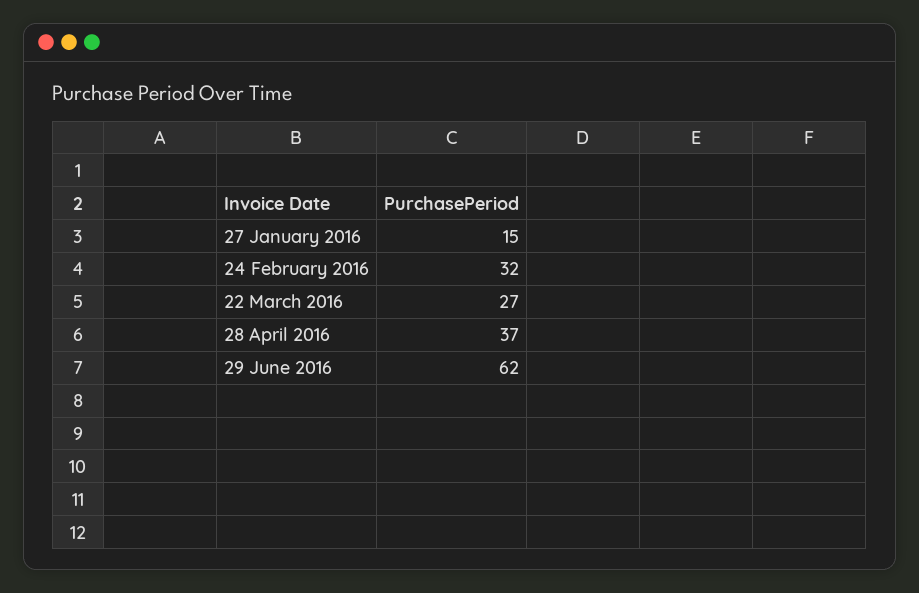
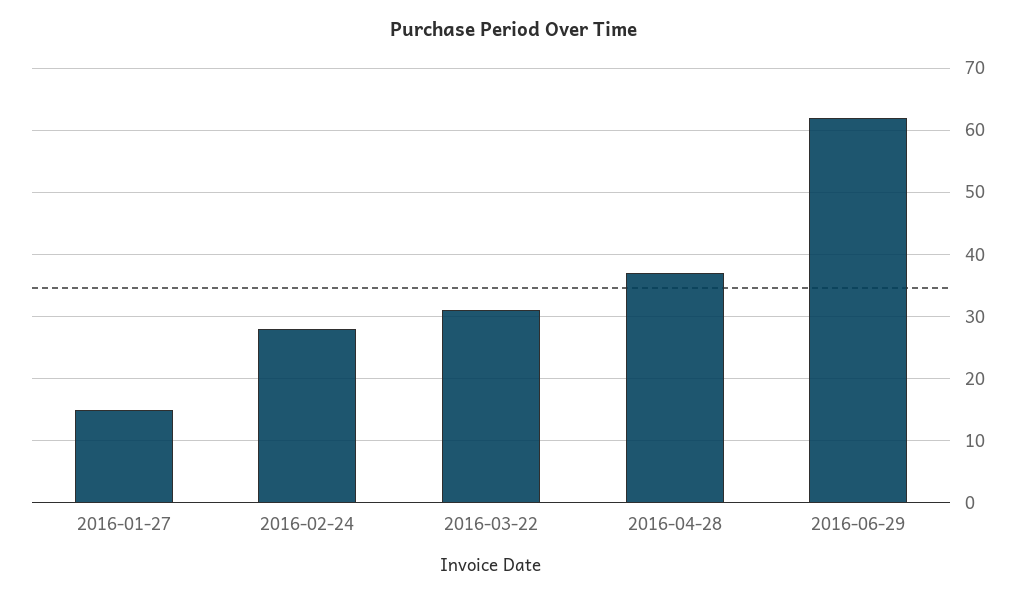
24 February 2016: 32 -> 28
22 March 2016: 27 -> 31

